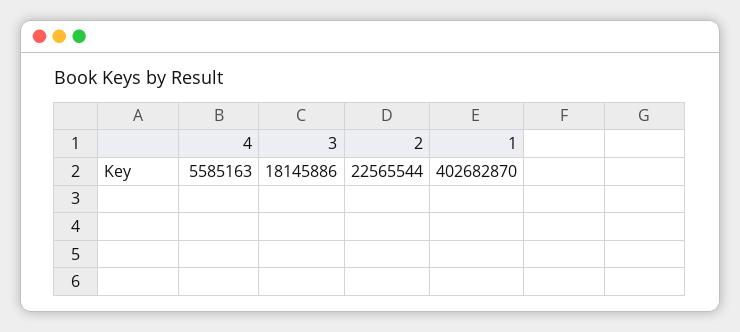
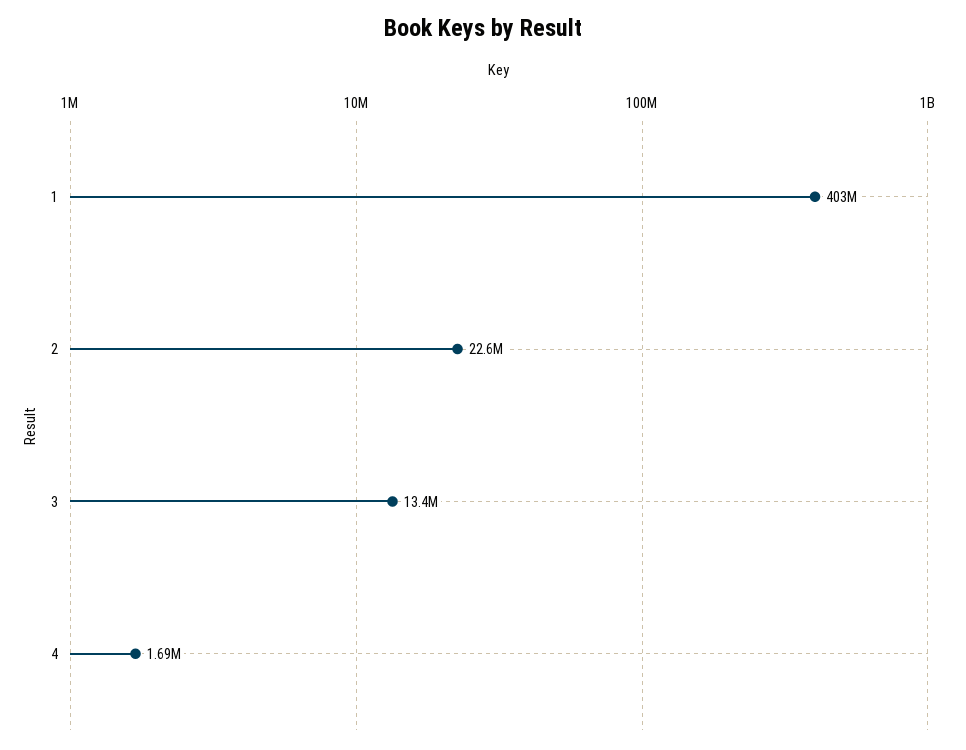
4: 5585163 -> 1690000
3: 18145886 -> 13400000

